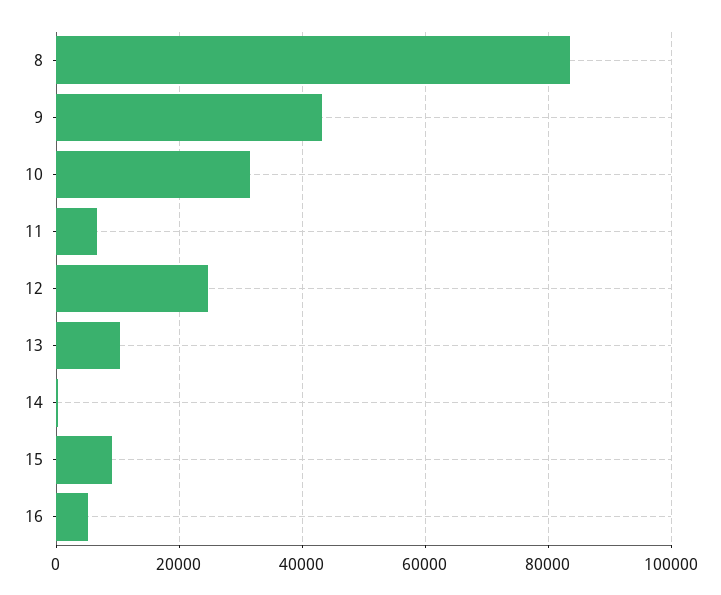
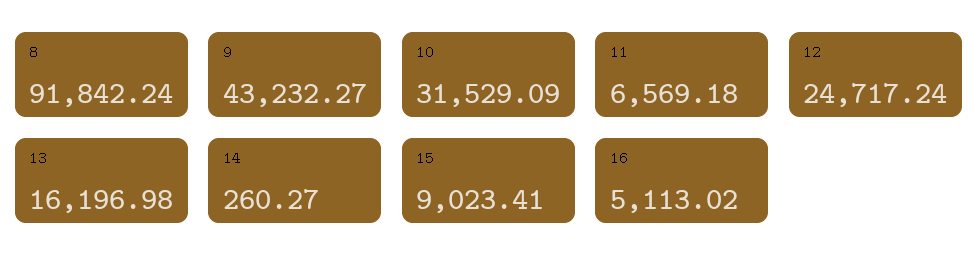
8: 84000 -> 91842.24
13: 10000 -> 16196.98

